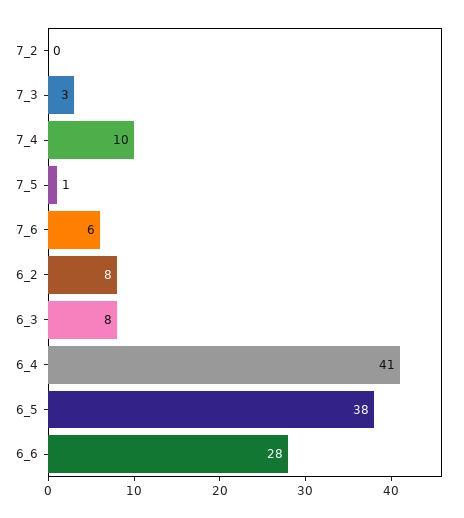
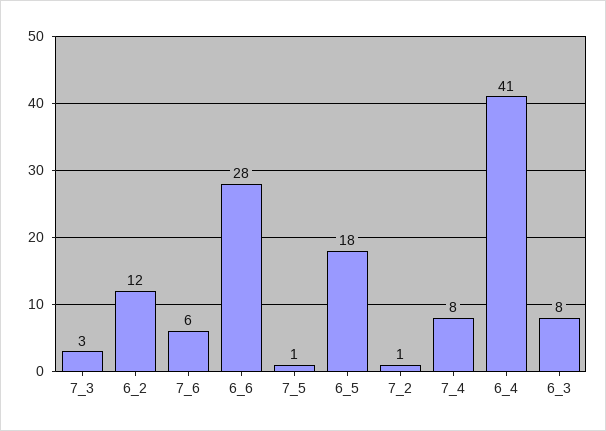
7_2: 0 -> 1
7_4: 10 -> 8
6_2: 8 -> 12
6_5: 38 -> 18

